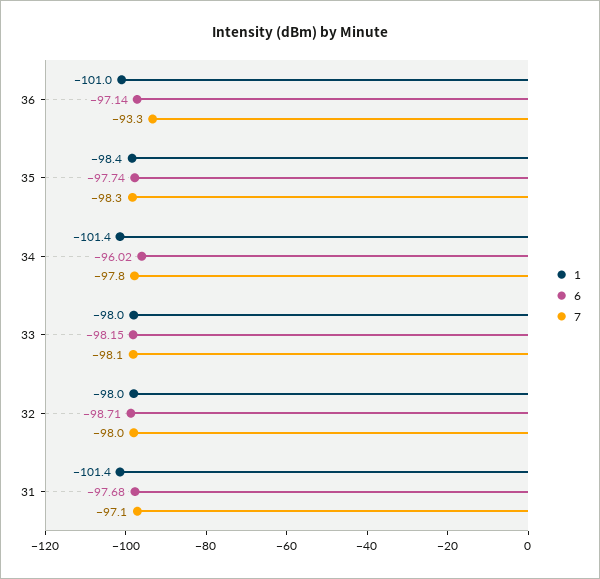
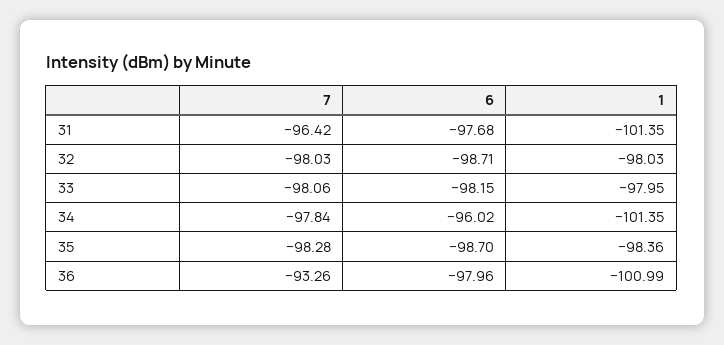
6, 36: -97.14 -> -97.96
6, 35: -97.74 -> -98.7
7, 31: -97.1 -> -96.42

